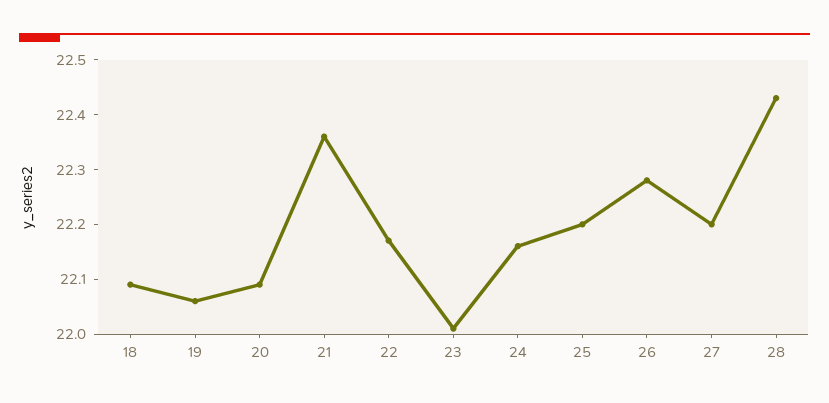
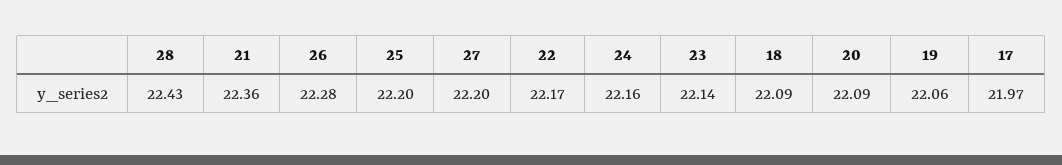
23: 22 -> 22.14
17: none -> 21.97

